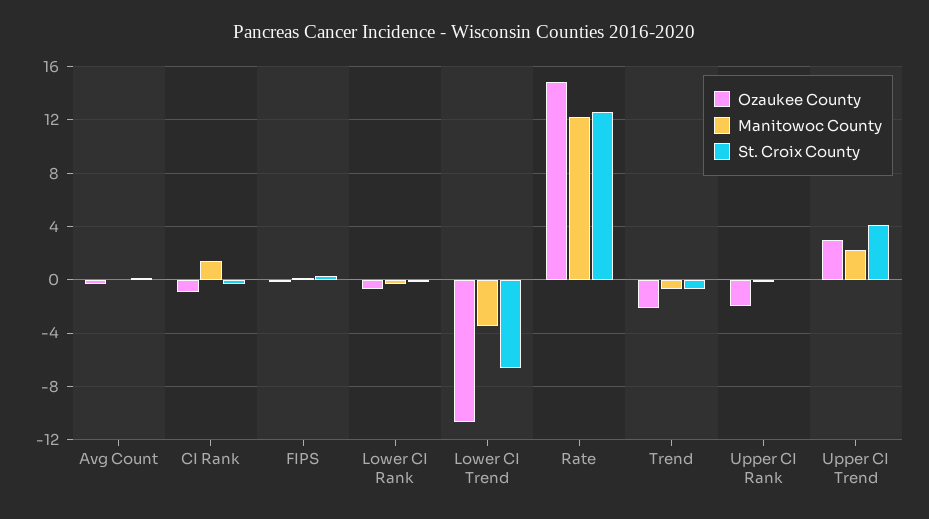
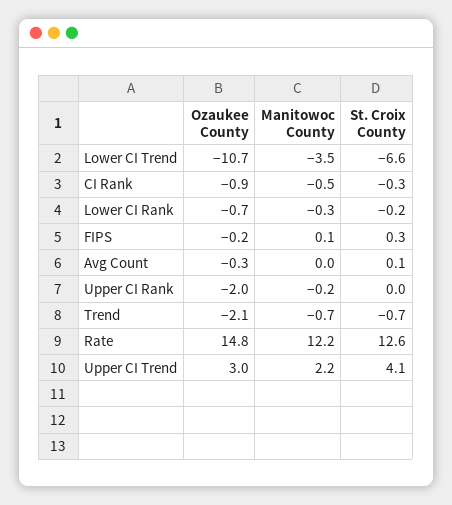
Manitowoc County, CI Rank: 1.5 -> -0.5

